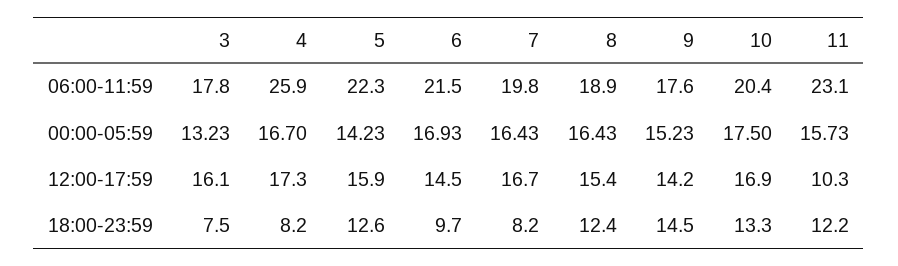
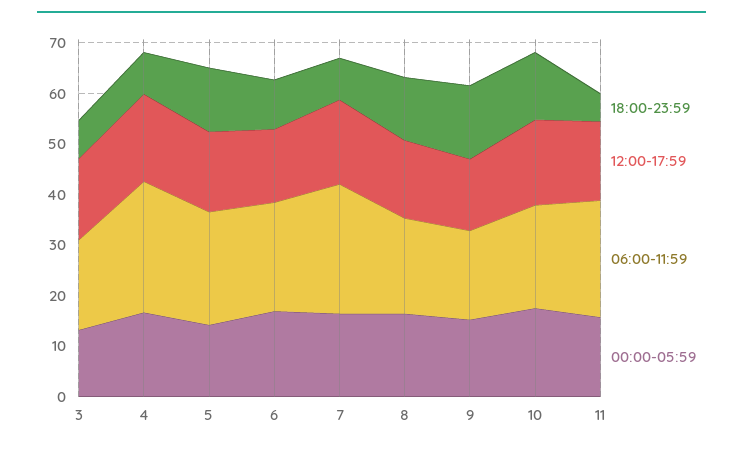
06:00-11:59, 7: 19.8 -> 26
12:00-17:59, 11: 10.3 -> 16
18:00-23:59, 11: 12.2 -> 6

